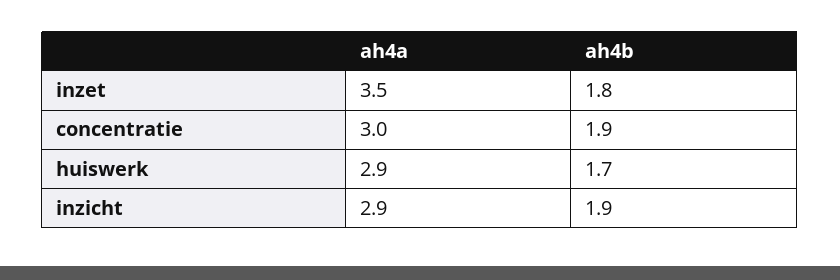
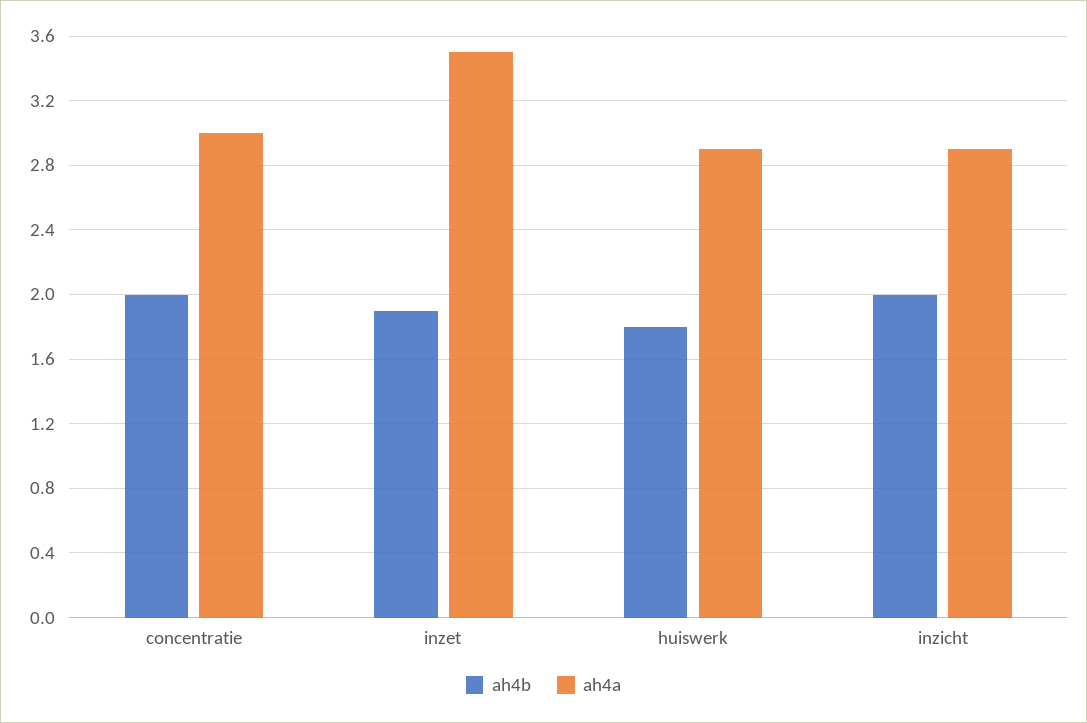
ah4b, inzet: 1.8 -> 1.9
ah4b, concentratie: 1.9 -> 2
ah4b, huiswerk: 1.7 -> 1.8
ah4b, inzicht: 1.9 -> 2

